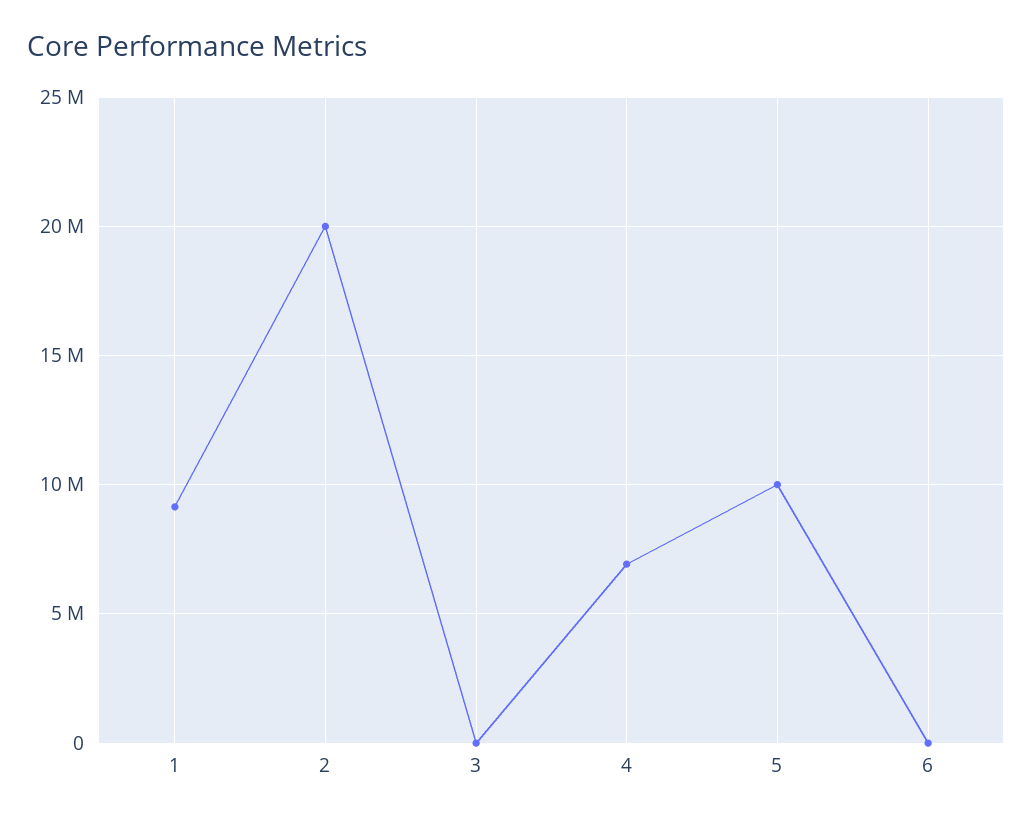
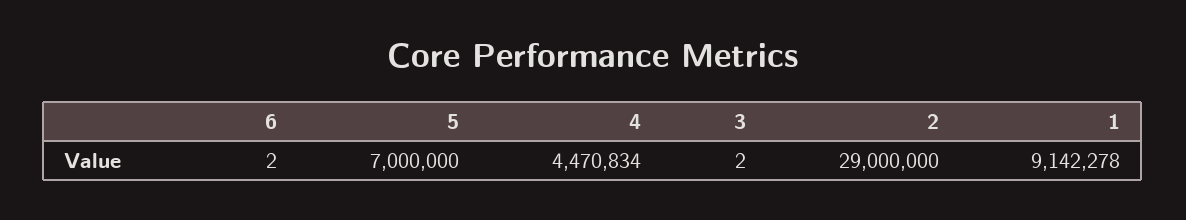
2: 20000000 -> 29000000
4: 7000000 -> 4470834
5: 10000000 -> 7000000

